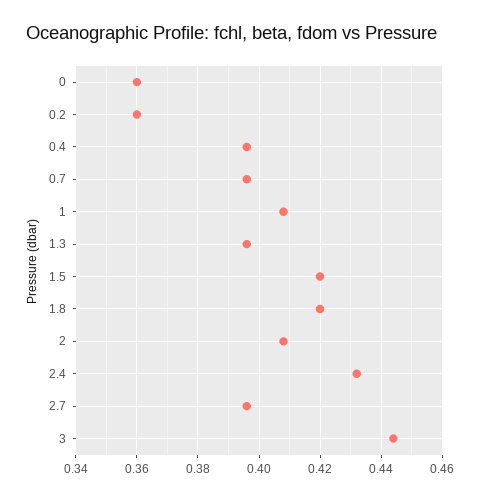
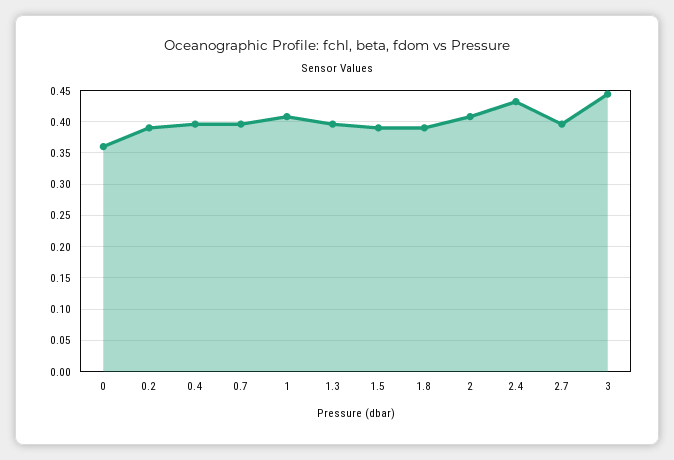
0.2: 0.36 -> 0.39
1.5: 0.42 -> 0.39
1.8: 0.42 -> 0.39

